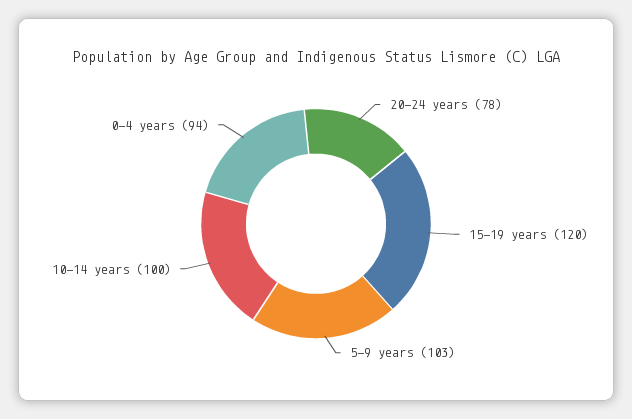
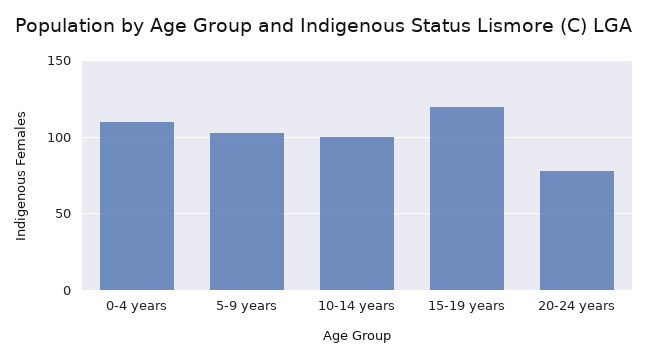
0-4 years: 94 -> 110

